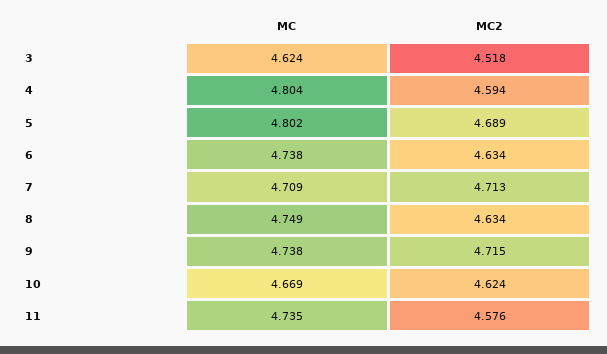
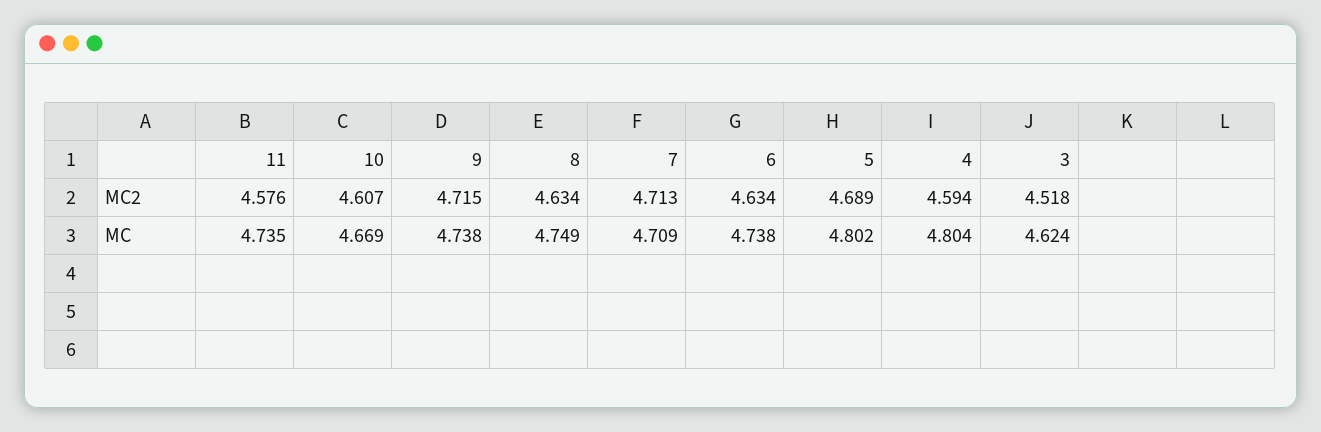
MC2, 10: 4.624 -> 4.607

